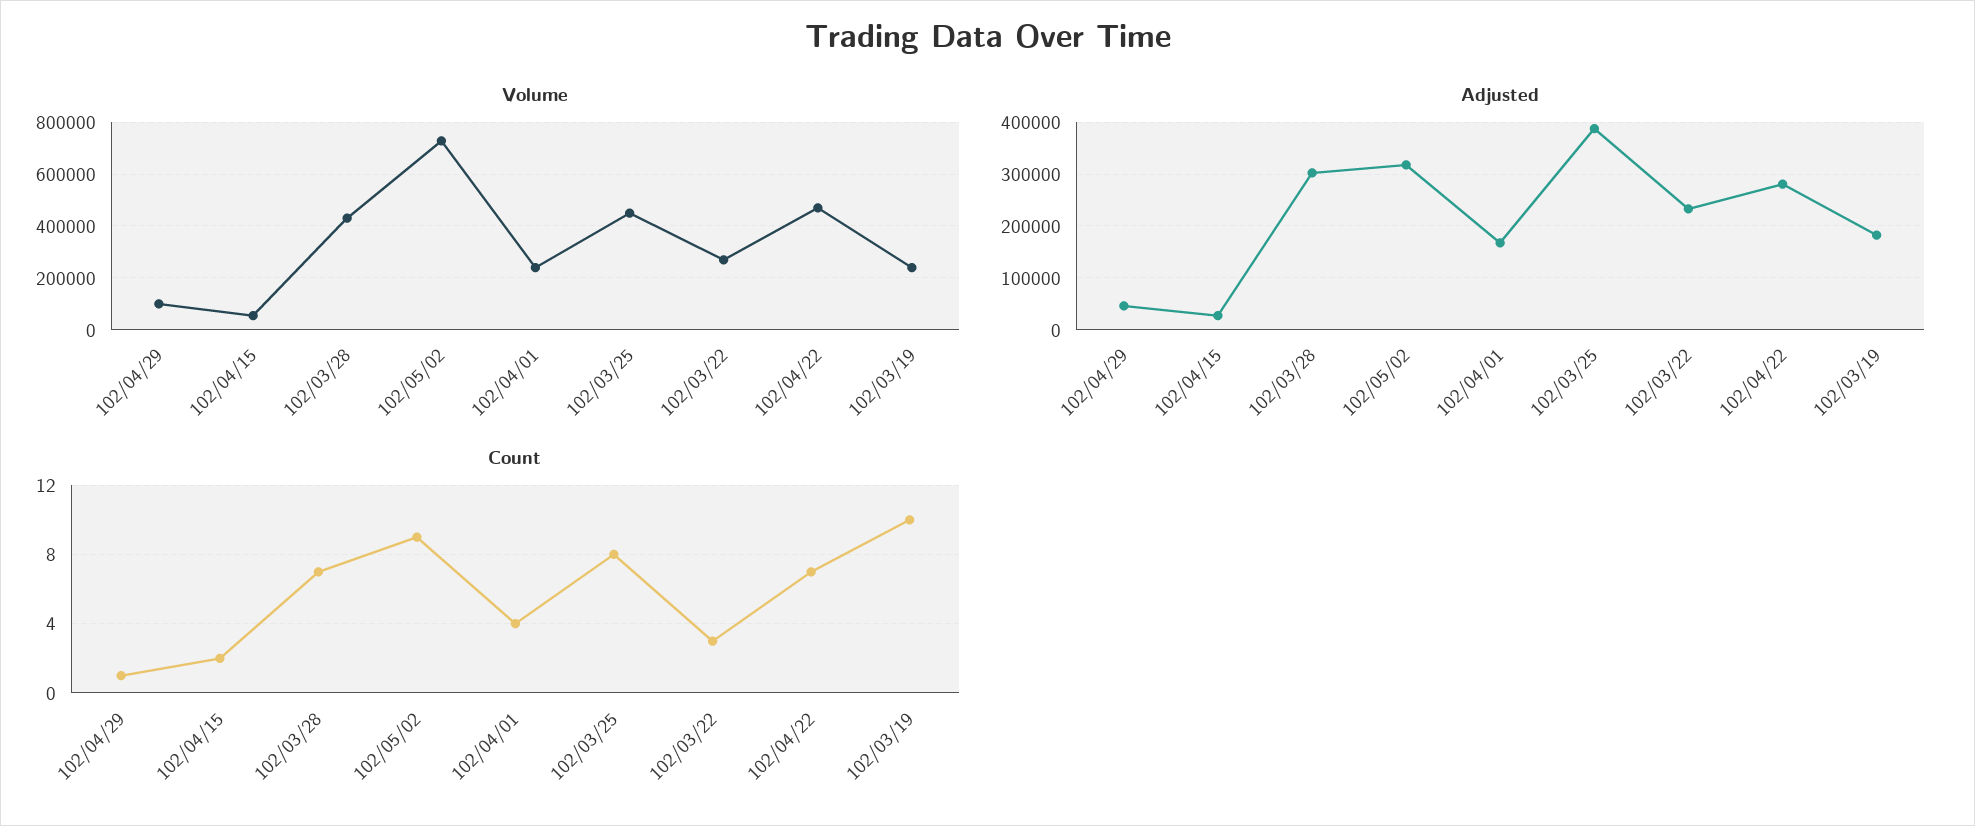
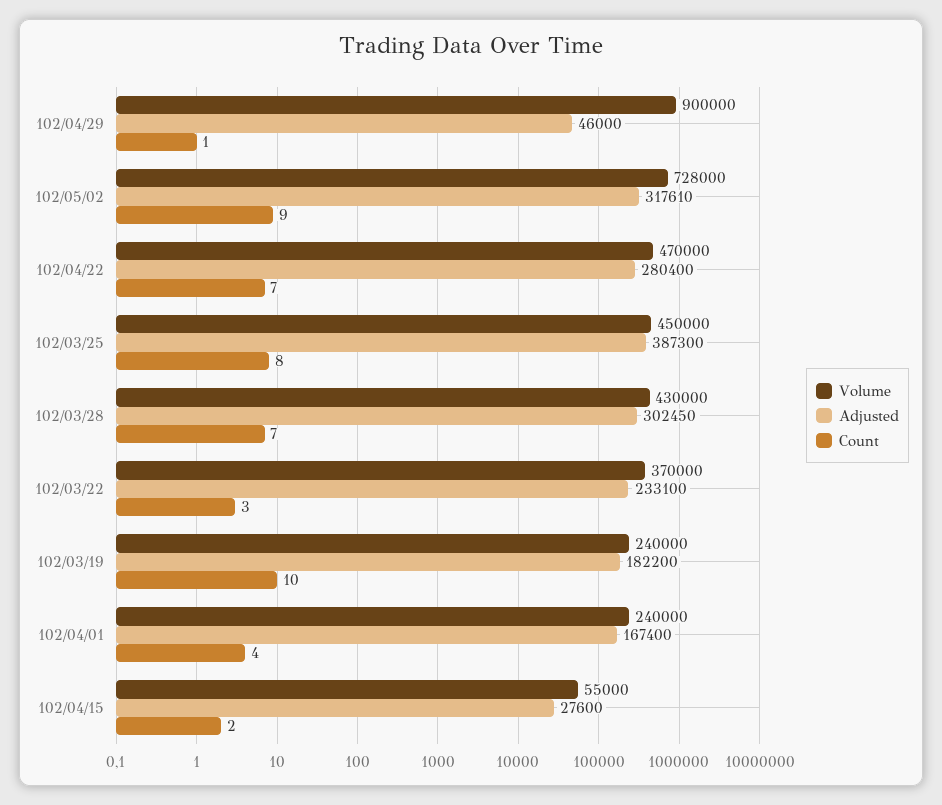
Volume, 102/04/29: 100000 -> 900000
Volume, 102/03/22: 275000 -> 370000

